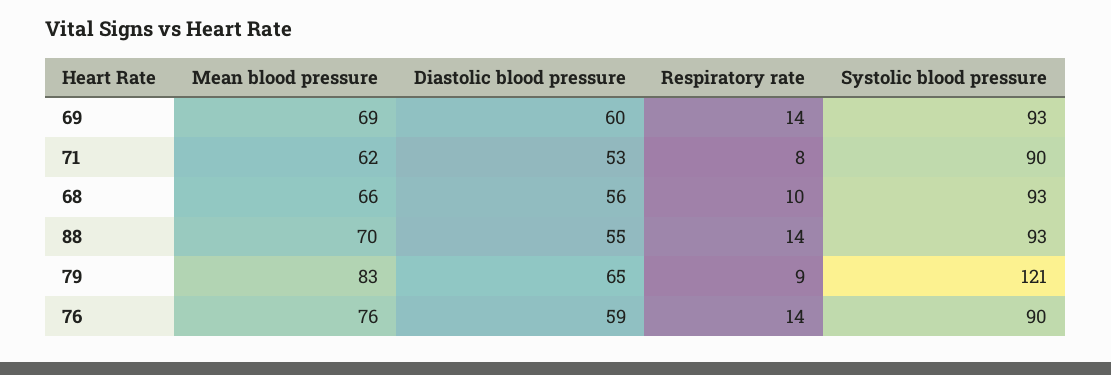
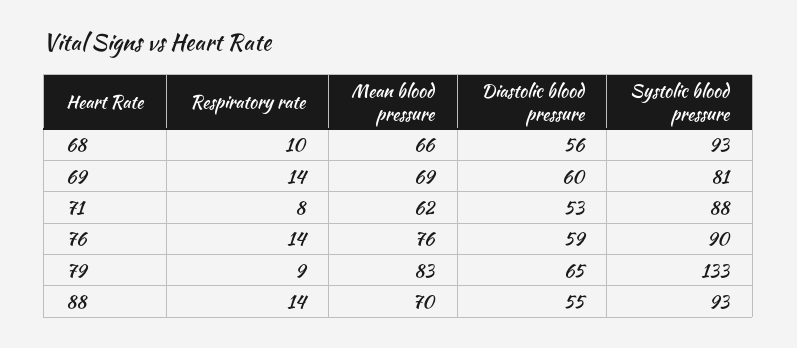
Systolic blood pressure, 69: 93 -> 81
Systolic blood pressure, 71: 90 -> 88
Systolic blood pressure, 79: 121 -> 133

